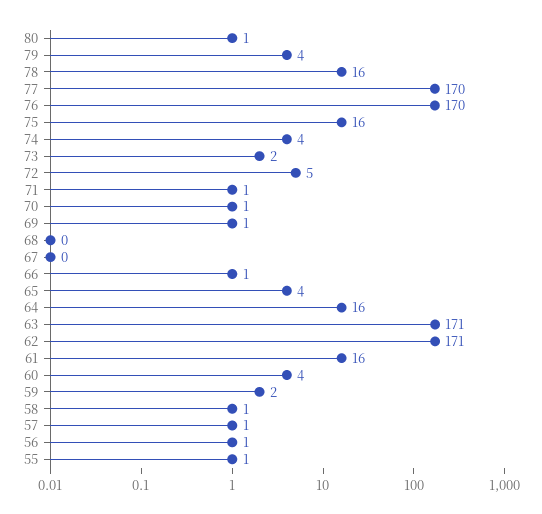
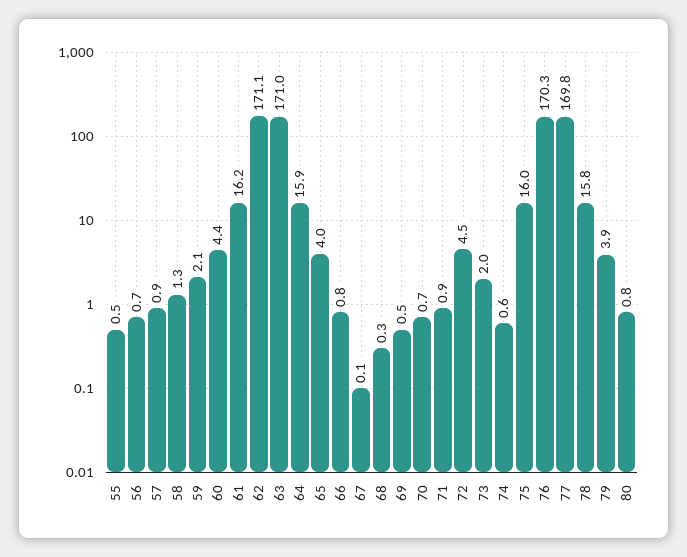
74: 4 -> 0.6

